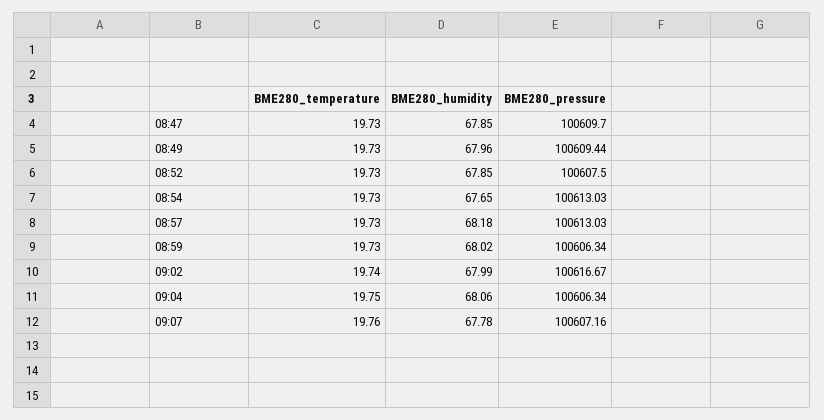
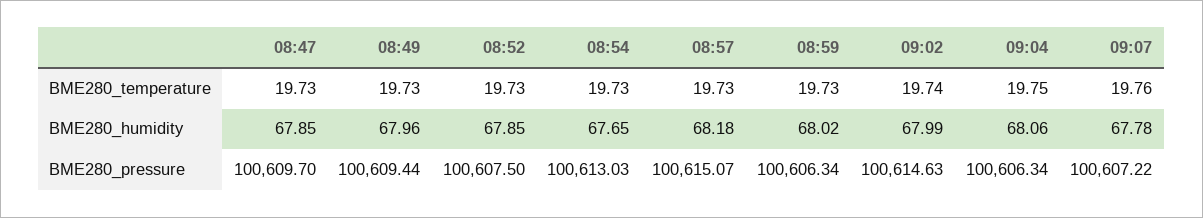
BME280_pressure, 08:57: 100613.03 -> 100615.07
BME280_pressure, 09:02: 100616.67 -> 100614.63
BME280_pressure, 09:07: 100607.16 -> 100607.22

